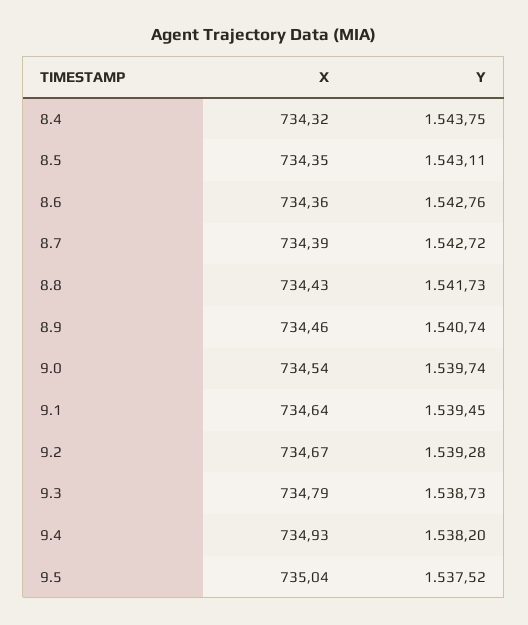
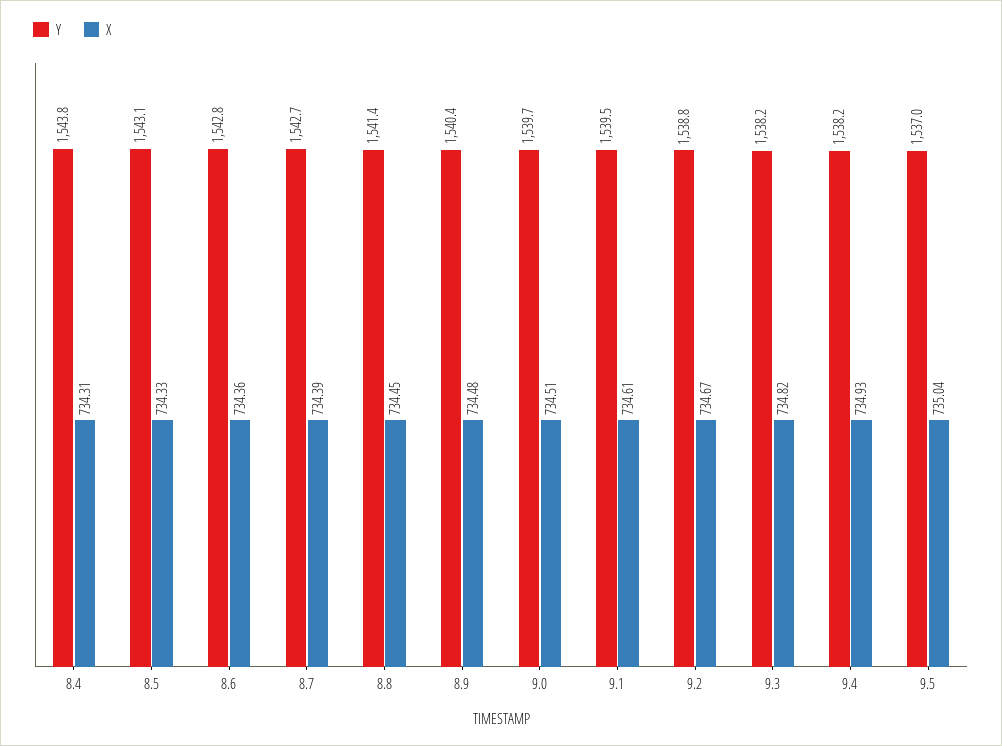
X, 8.4: 734.32 -> 734.31
X, 8.5: 734.35 -> 734.33
X, 8.8: 734.43 -> 734.45
Y, 8.8: 1541.73 -> 1541.4
X, 8.9: 734.46 -> 734.48
Y, 8.9: 1540.74 -> 1540.4
X, 9.0: 734.54 -> 734.51
X, 9.1: 734.64 -> 734.61
Y, 9.2: 1539.28 -> 1538.8
X, 9.3: 734.79 -> 734.82
Y, 9.3: 1538.73 -> 1538.2
Y, 9.5: 1537.52 -> 1537

